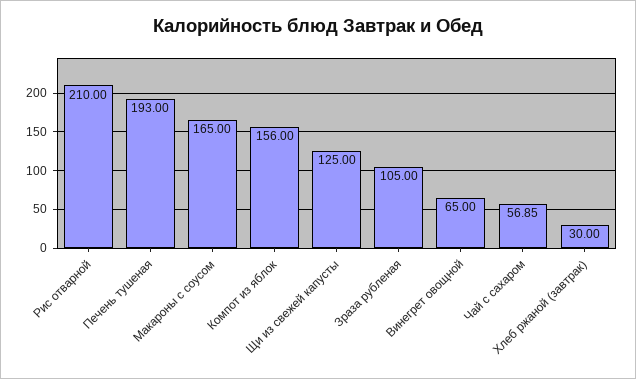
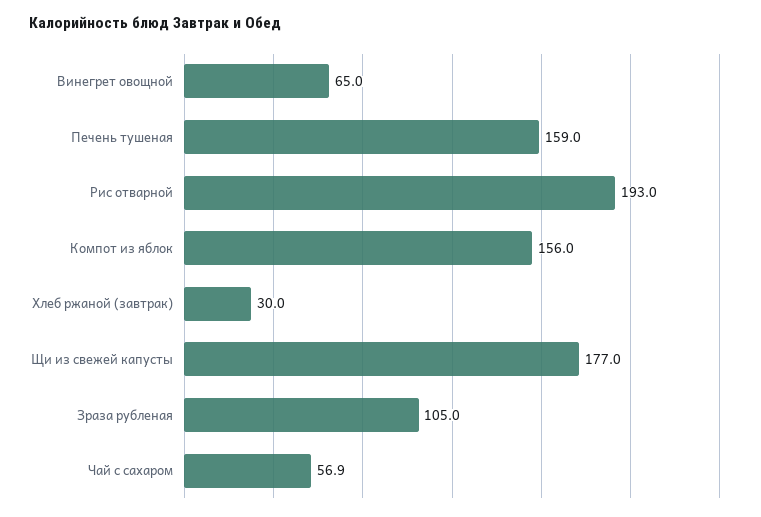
Рис отварной: 210 -> 193
Печень тушеная: 193 -> 159
Макароны с соусом: 165 -> none
Щи из свежей капусты: 125 -> 177

